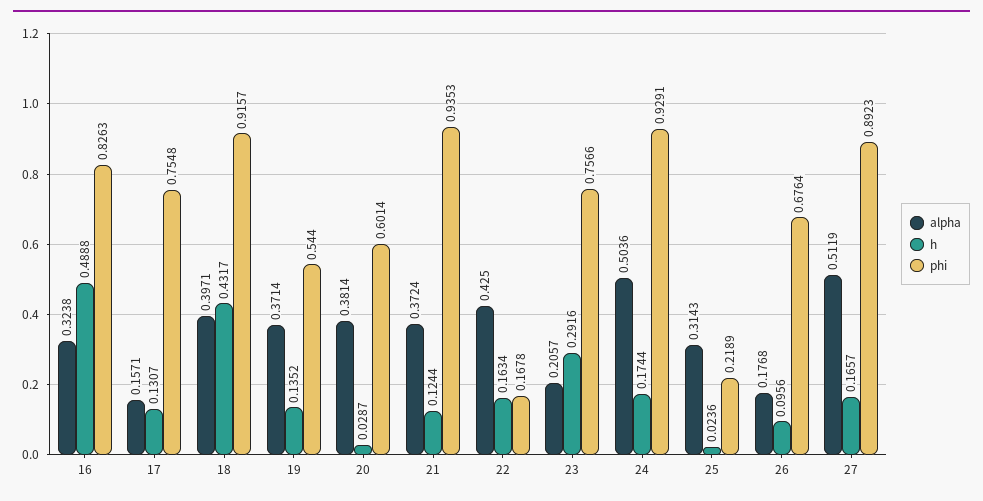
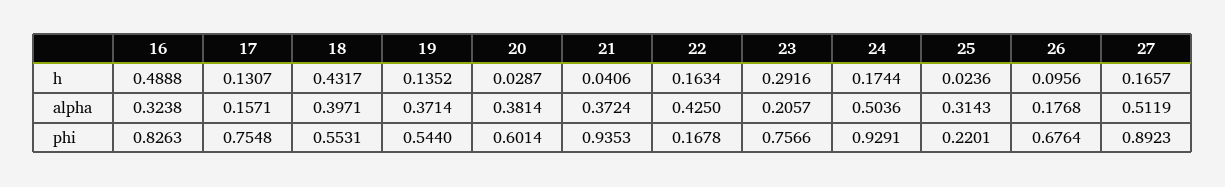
phi, 18: 0.9157 -> 0.5531
h, 21: 0.1244 -> 0.0406
phi, 25: 0.2189 -> 0.2201

